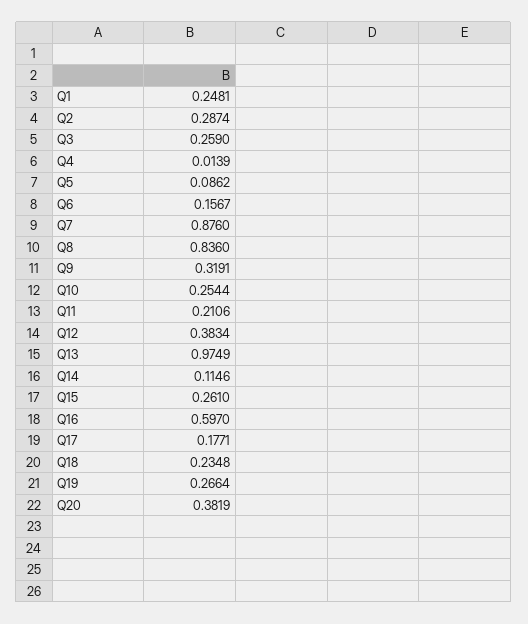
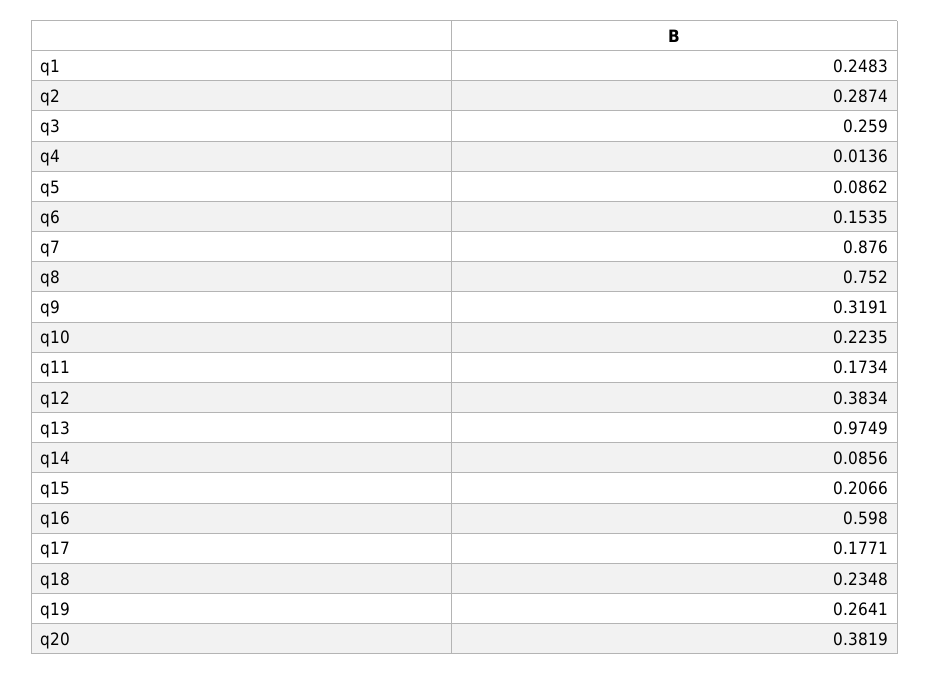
Q1: 0.2481 -> 0.2483
Q4: 0.0139 -> 0.0136
Q6: 0.1567 -> 0.1535
Q8: 0.836 -> 0.752
Q10: 0.2544 -> 0.2235
Q11: 0.2106 -> 0.1734
Q14: 0.1146 -> 0.0856
Q15: 0.261 -> 0.2066
Q16: 0.597 -> 0.598
Q19: 0.2664 -> 0.2641

